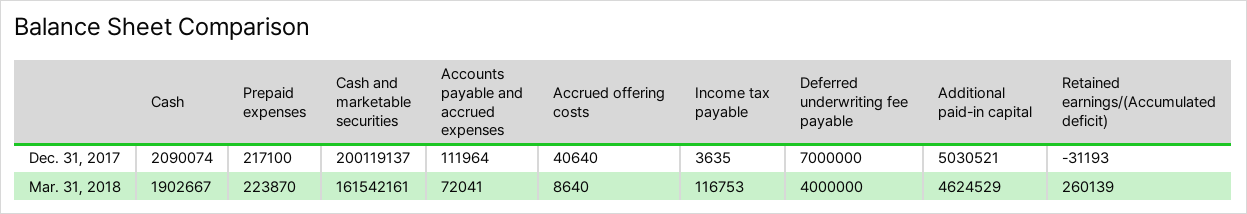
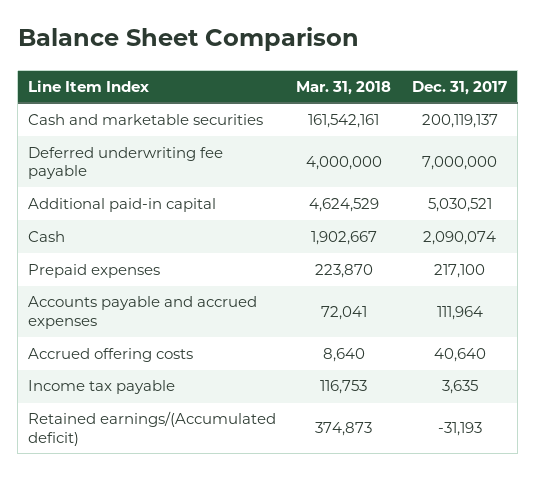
Retained earnings/(Accumulated deficit), Mar. 31, 2018: 260139 -> 374873

